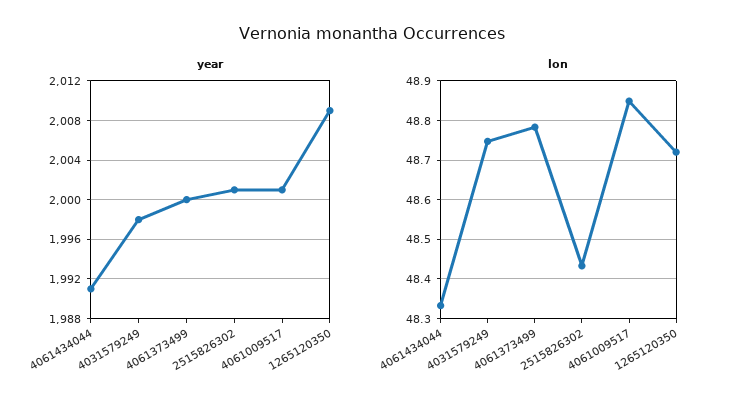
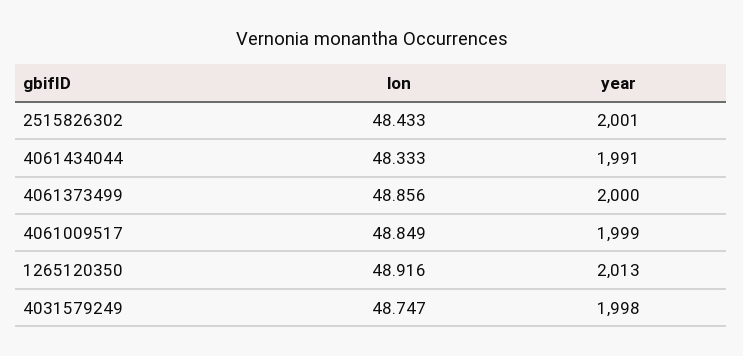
year, 4061009517: 2001 -> 1999
year, 1265120350: 2009 -> 2013
lon, 4061373499: 48.78 -> 48.856
lon, 1265120350: 48.72 -> 48.916

